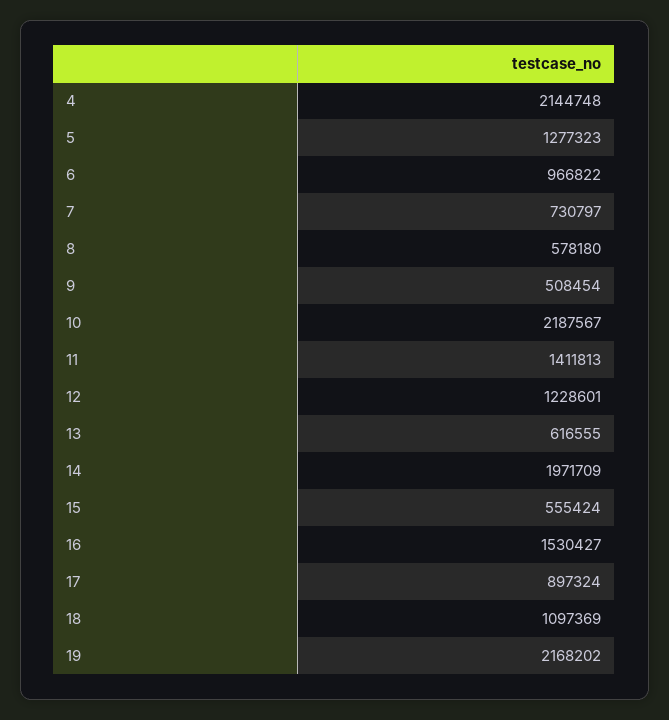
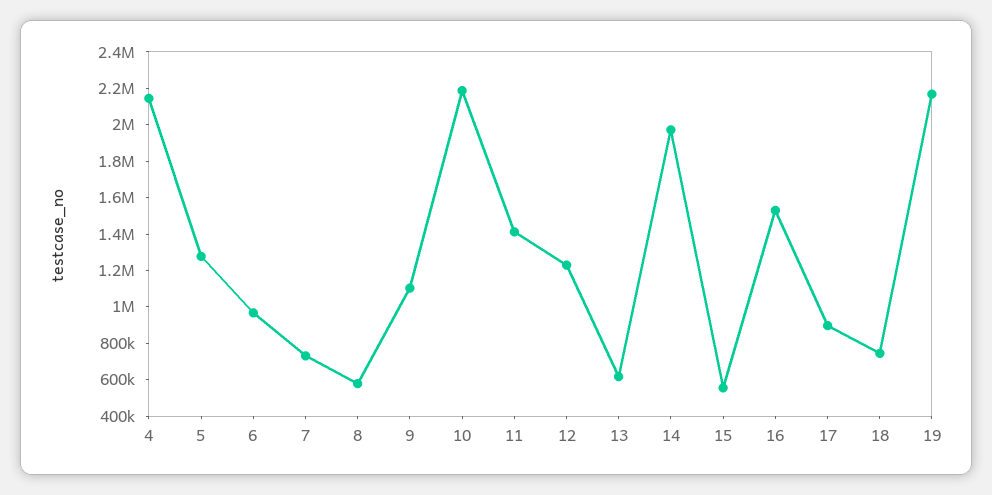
9: 508454 -> 1100000
18: 1097369 -> 750000

